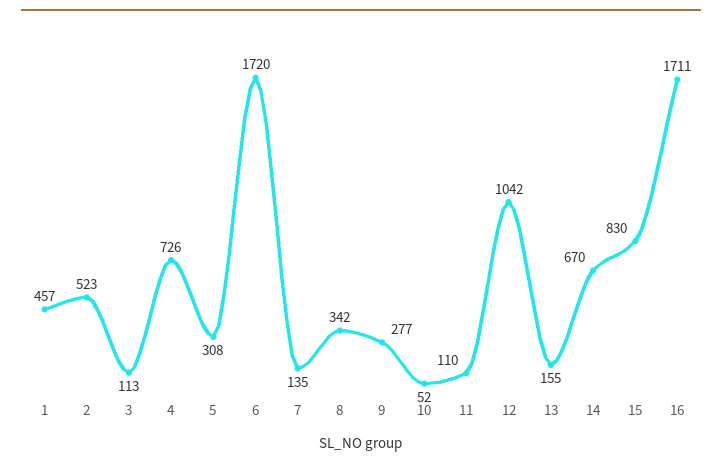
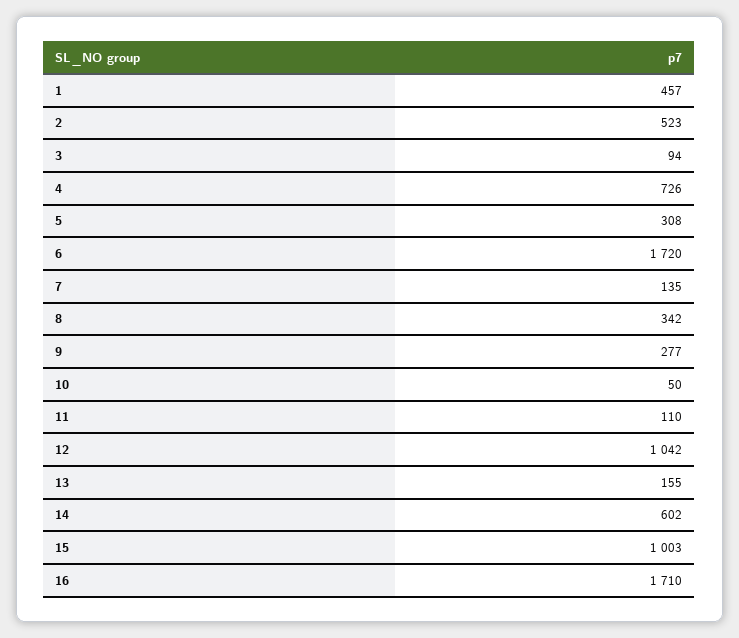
3: 113 -> 94
10: 52 -> 50
14: 670 -> 602
15: 830 -> 1003
16: 1711 -> 1710

